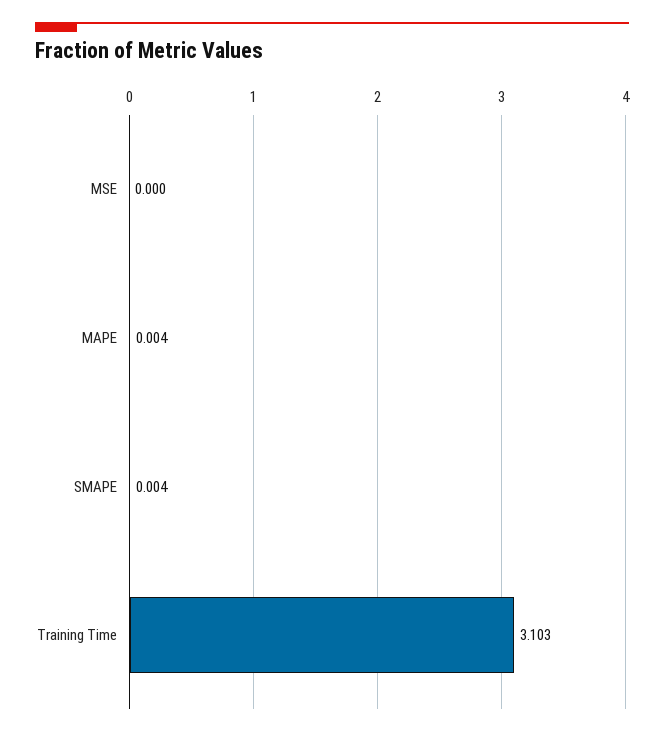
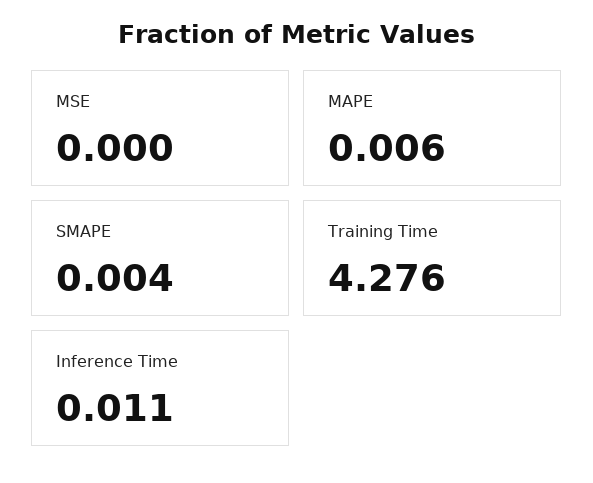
MAPE: 0.004 -> 0.006
Training Time: 3.103 -> 4.276
Inference Time: none -> 0.011

